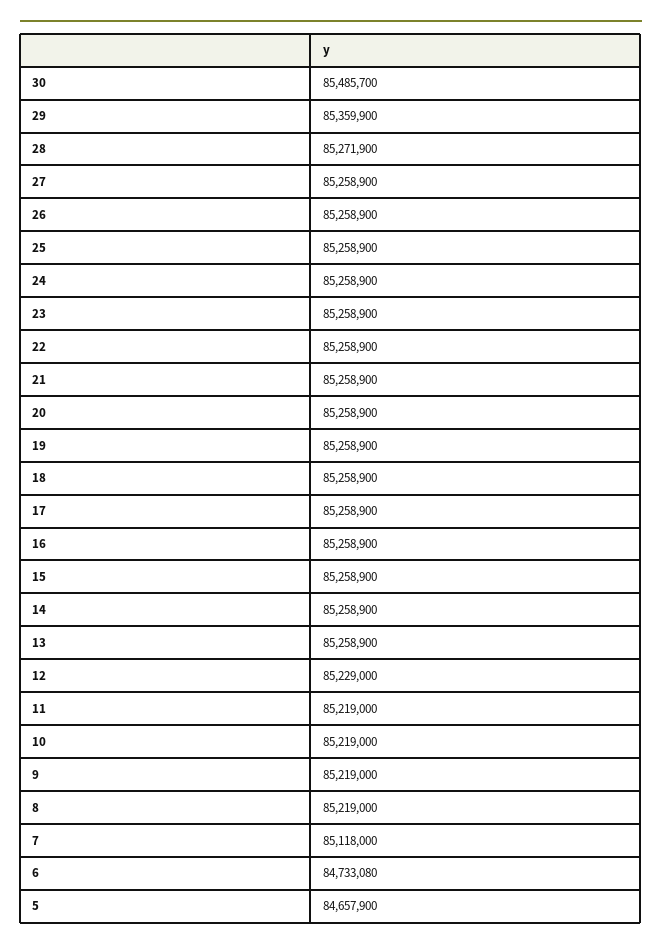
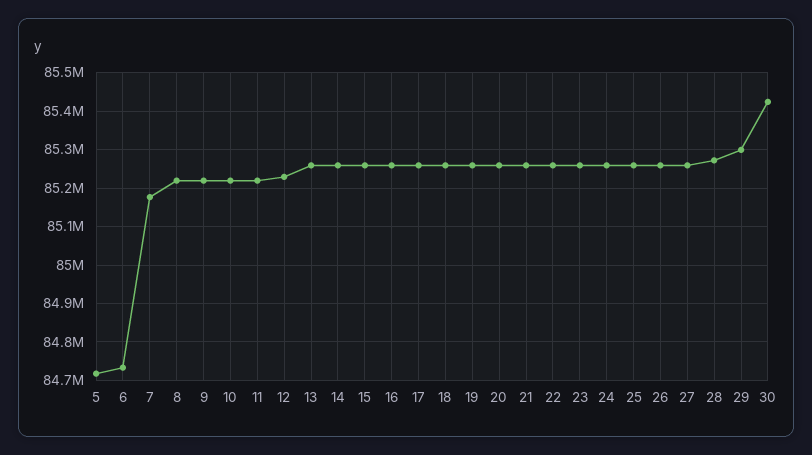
30: 85485700 -> 85420000
29: 85359900 -> 85300000
7: 85118000 -> 85180000
5: 84657900 -> 84720000

